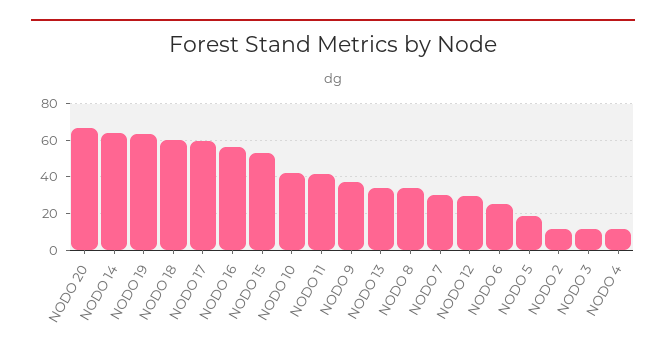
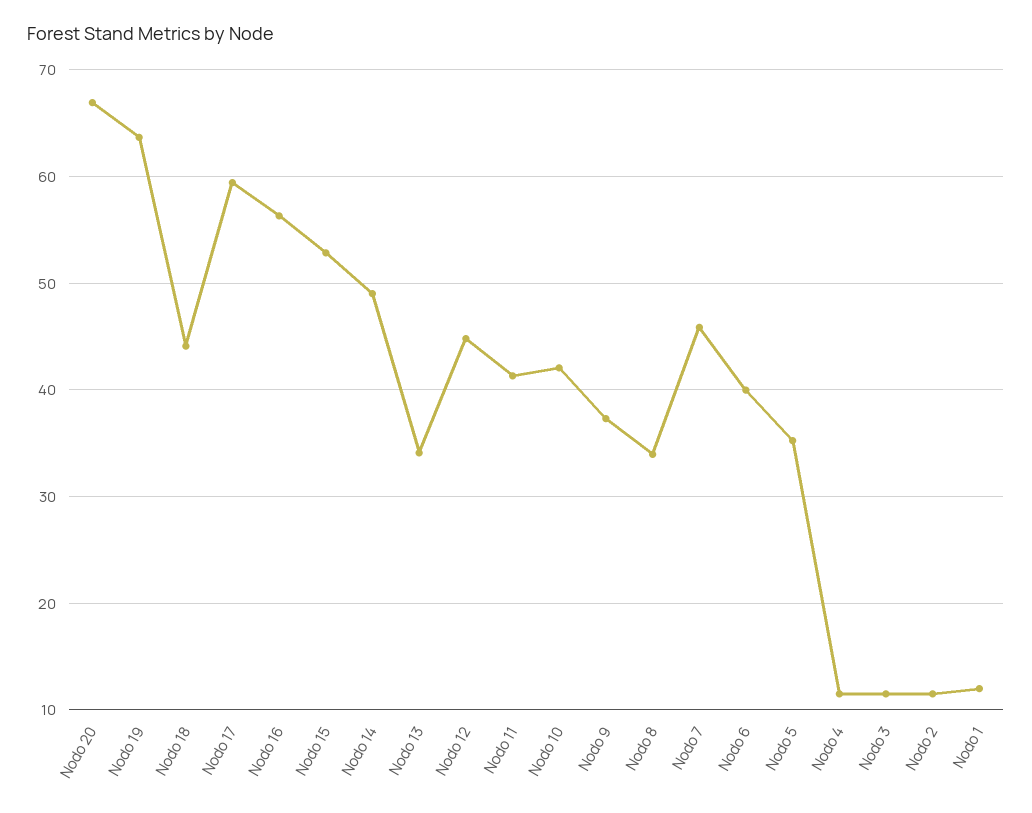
NODO 14: 65 -> 49
NODO 18: 60 -> 44
NODO 7: 30 -> 46
NODO 12: 30 -> 45
NODO 6: 25 -> 40
NODO 5: 20 -> 35
Nodo 1: none -> 12

